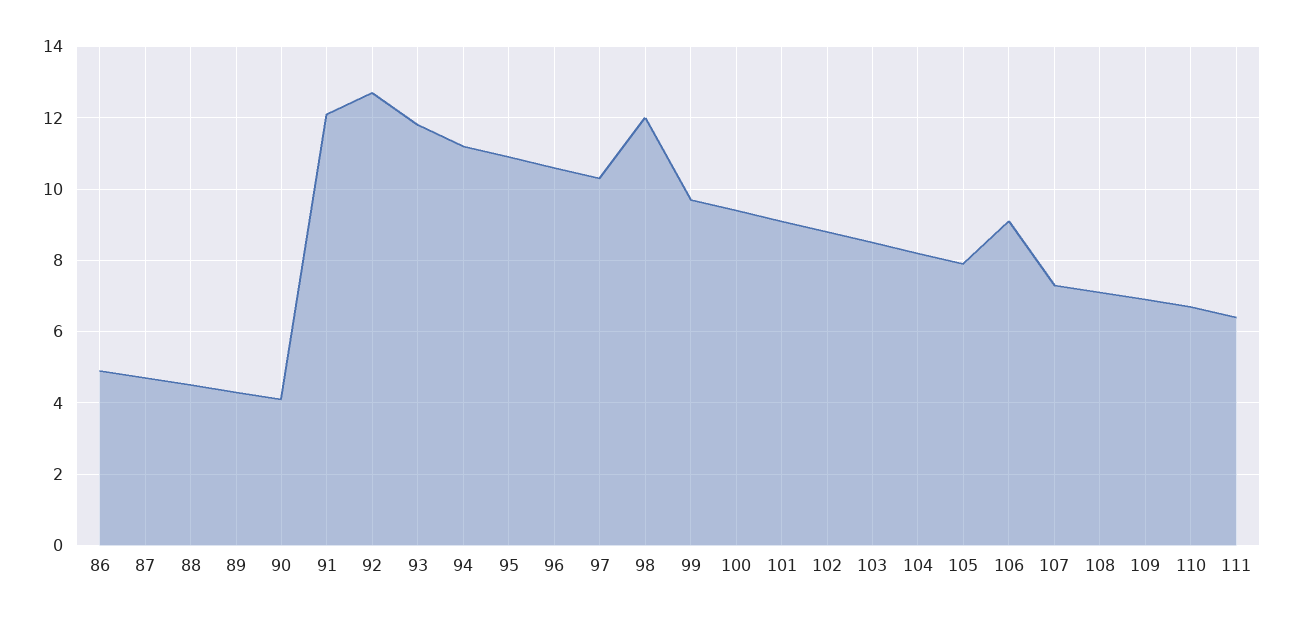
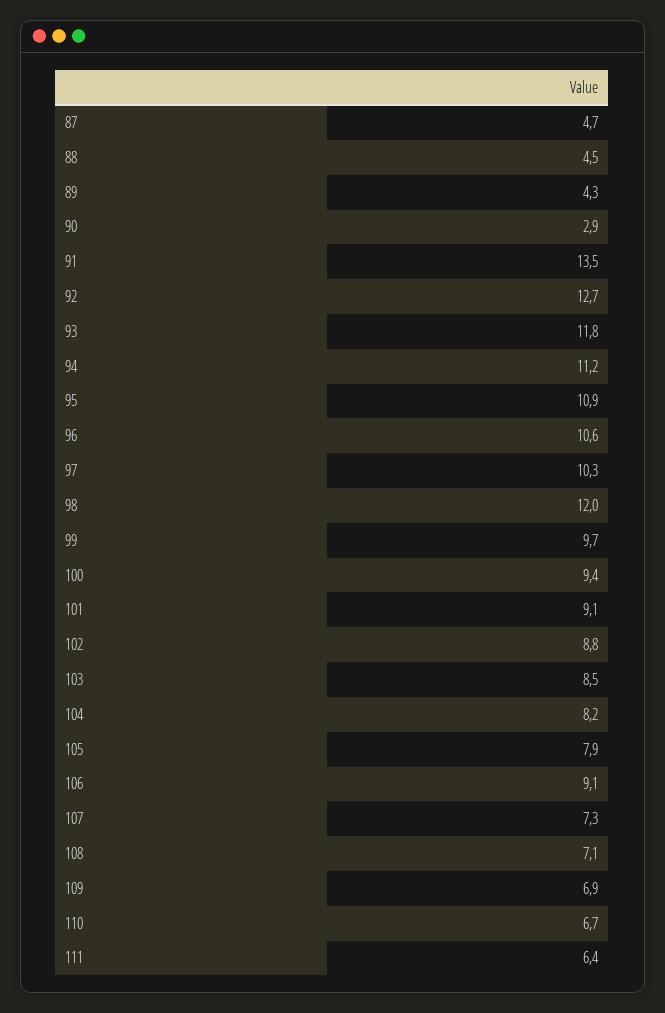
86: 5 -> none
90: 4 -> 2.9
91: 12 -> 13.5

